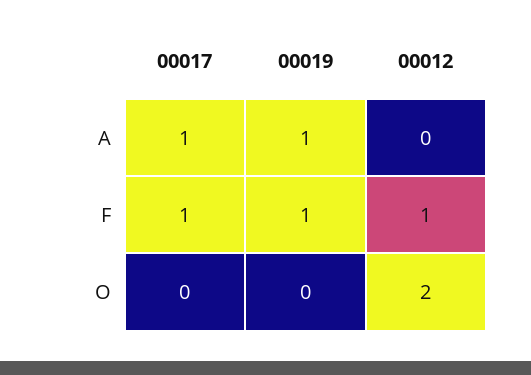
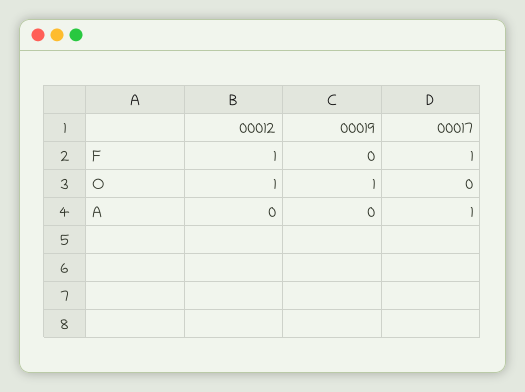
00019, A: 1 -> 0
00019, F: 1 -> 0
00019, O: 0 -> 1
00012, O: 2 -> 1

